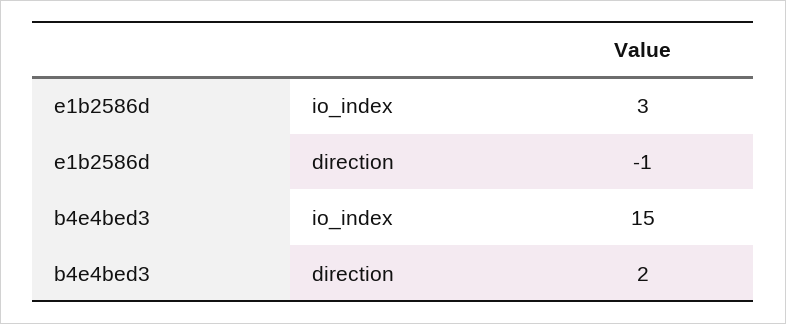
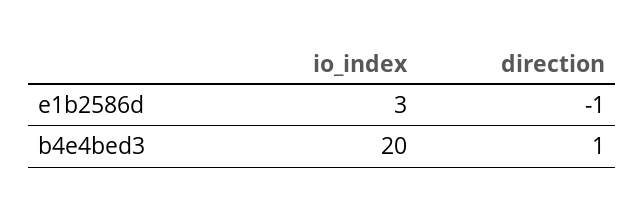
b4e4bed3, io_index: 15 -> 20
b4e4bed3, direction: 2 -> 1

